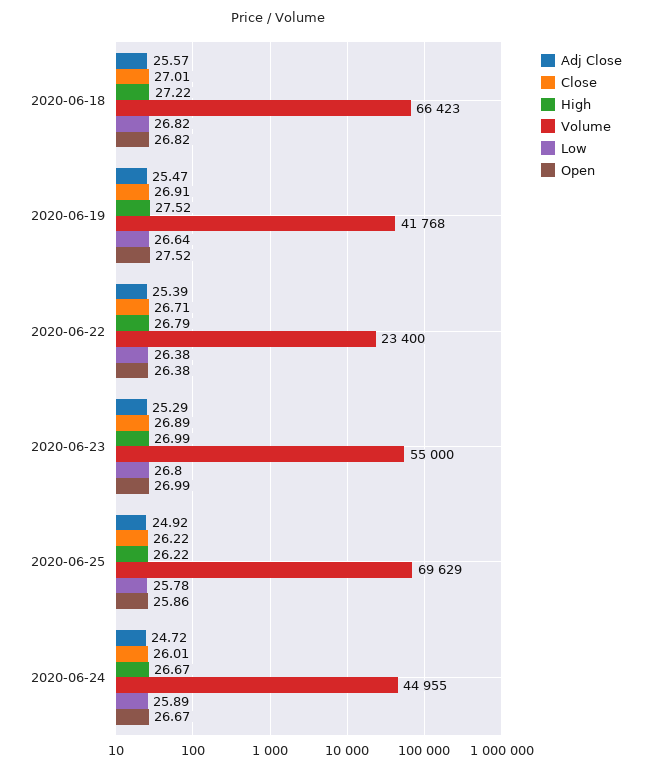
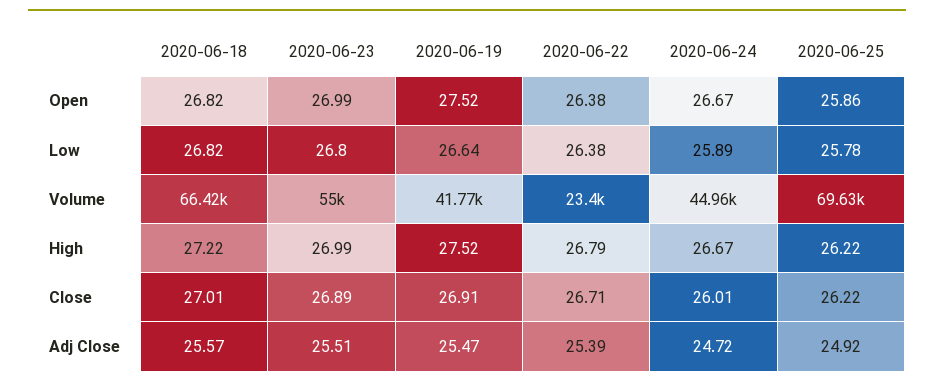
Adj Close, 2020-06-23: 25.29 -> 25.51

